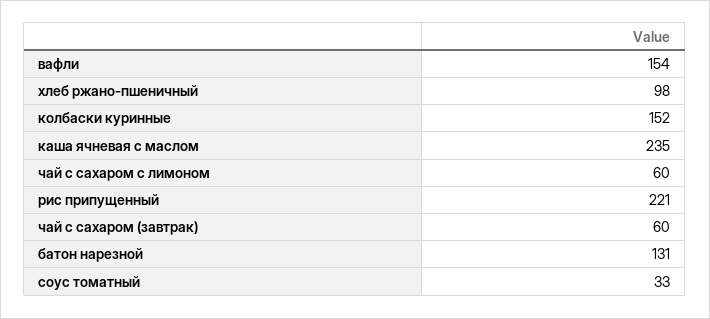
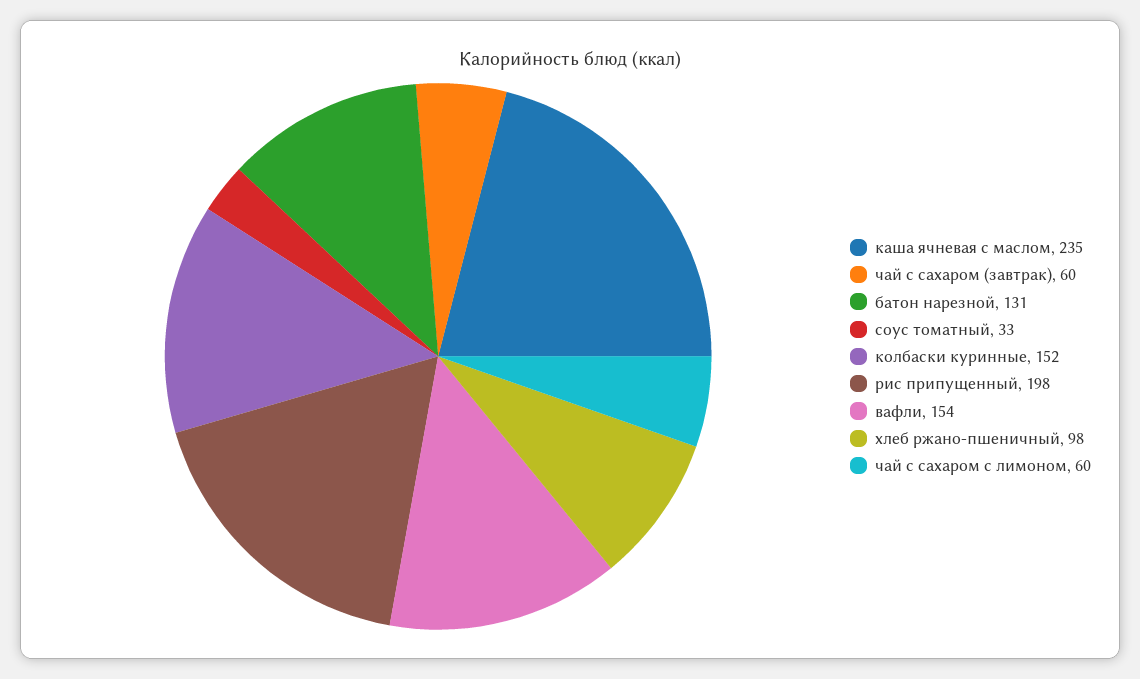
рис припущенный: 221 -> 198

